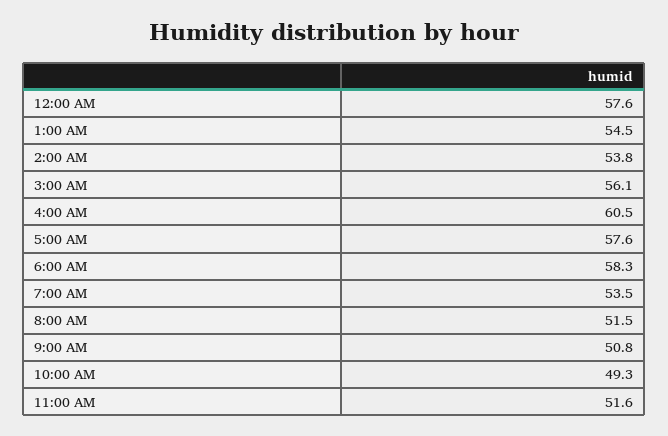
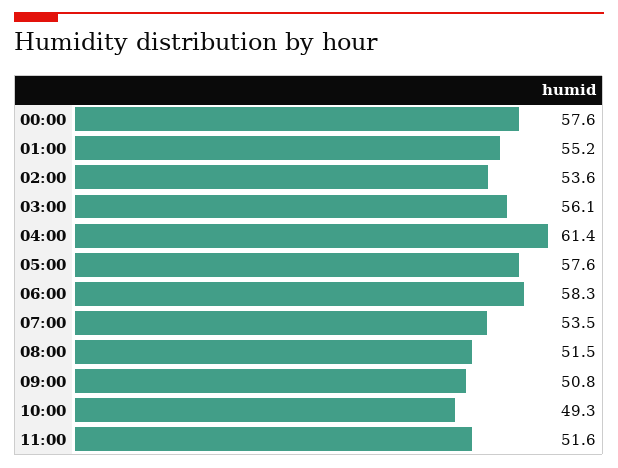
1:00 AM: 54.5 -> 55.2
2:00 AM: 53.8 -> 53.6
4:00 AM: 60.5 -> 61.4

